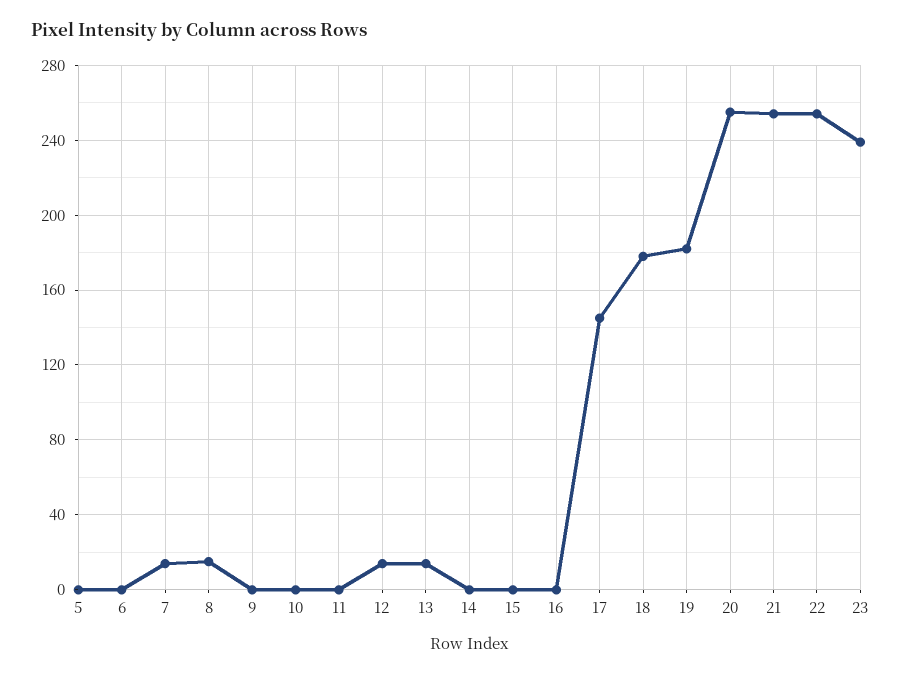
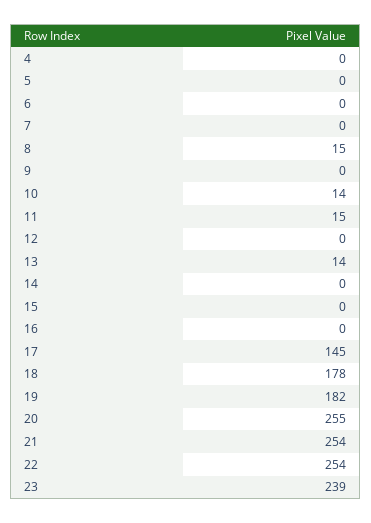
7: 15 -> 0
10: 0 -> 14
11: 0 -> 15
12: 15 -> 0
4: none -> 0

